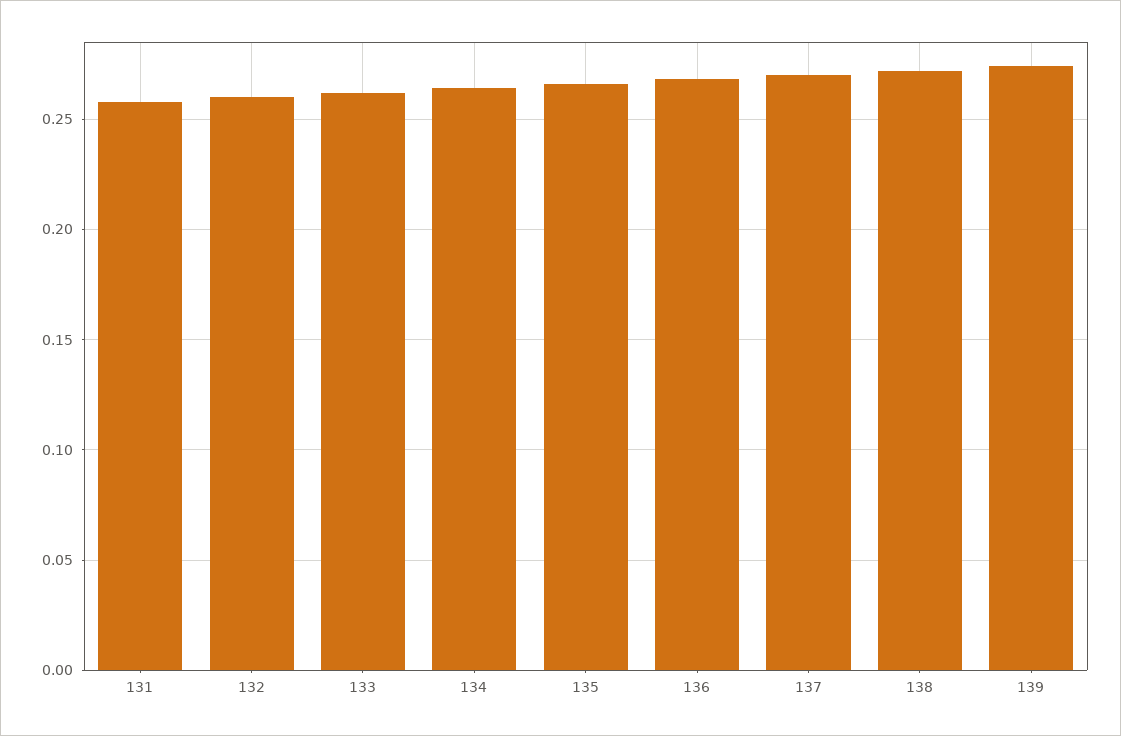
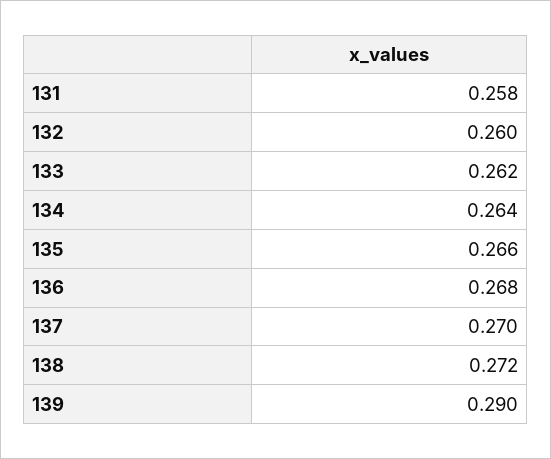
139: 0.275 -> 0.29

